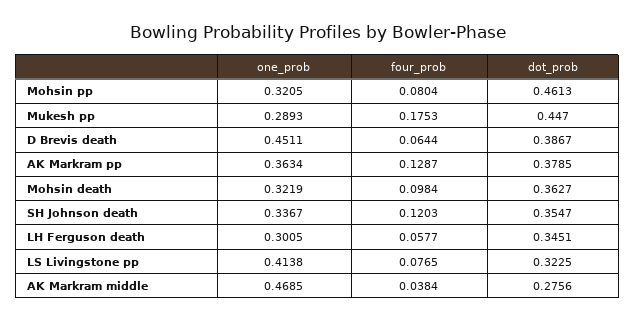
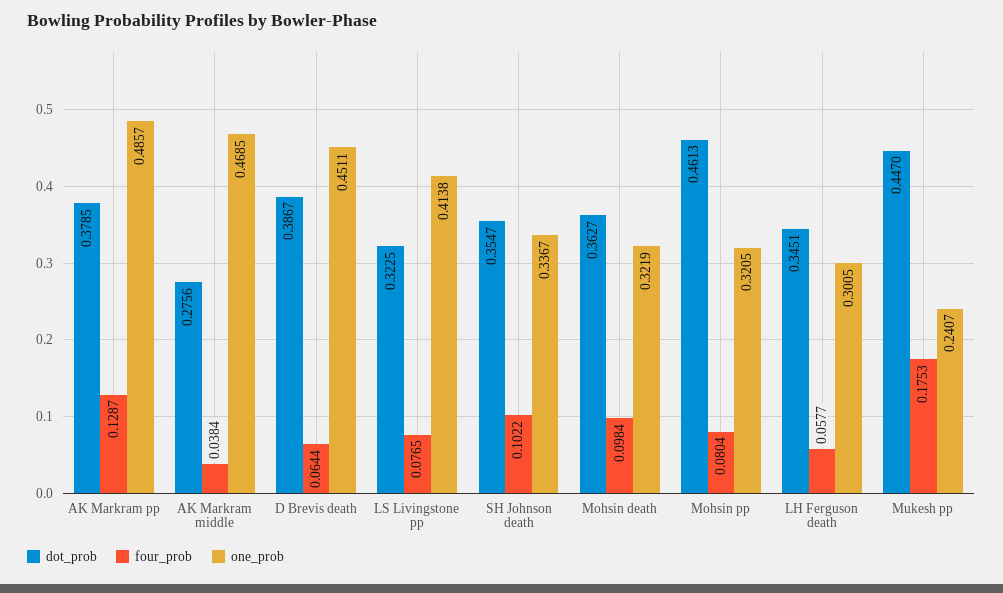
one_prob, Mukesh pp: 0.2893 -> 0.2407
one_prob, AK Markram pp: 0.3634 -> 0.4857
four_prob, SH Johnson death: 0.1203 -> 0.1022

